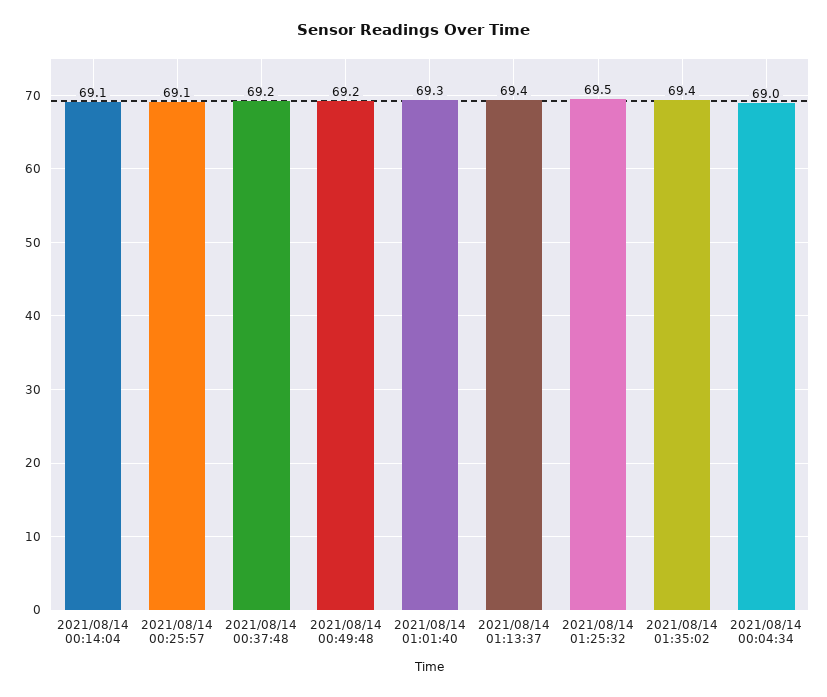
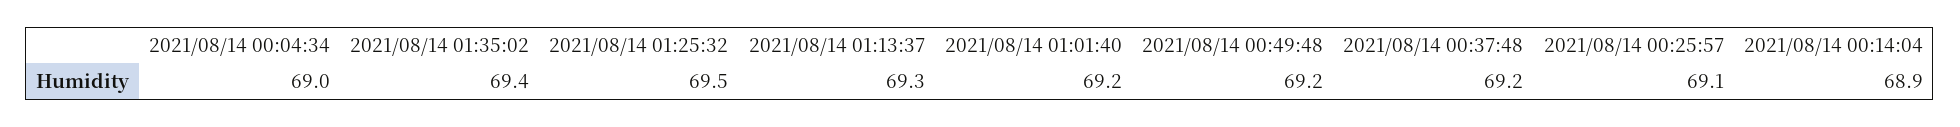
2021/08/14 00:14:04: 69.1 -> 68.9
2021/08/14 01:01:40: 69.3 -> 69.2
2021/08/14 01:13:37: 69.4 -> 69.3

